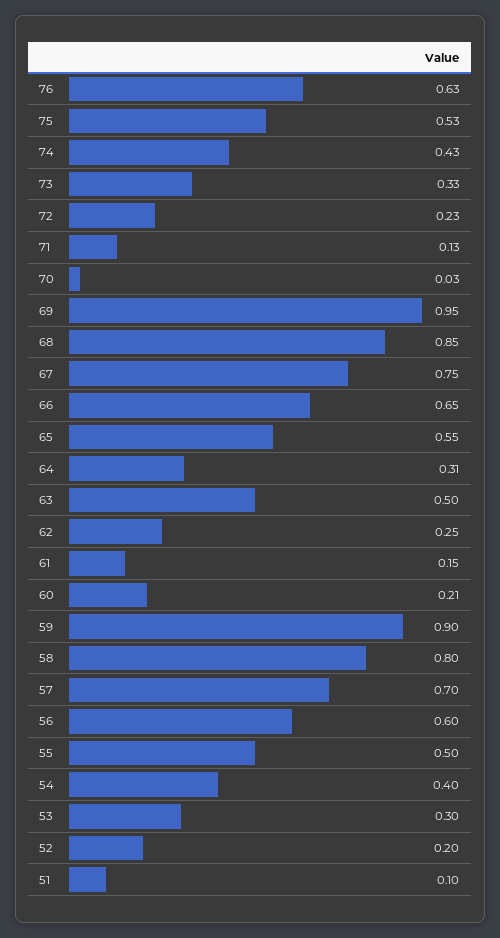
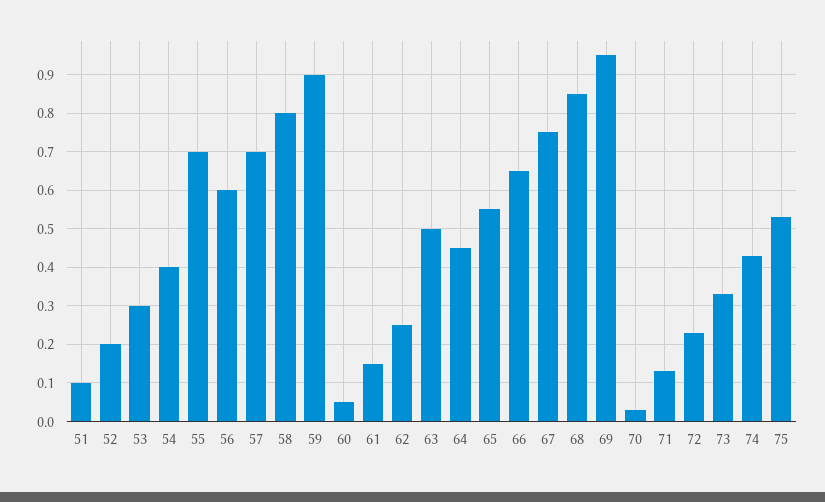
76: 0.63 -> none
64: 0.31 -> 0.45
60: 0.21 -> 0.05
55: 0.5 -> 0.7

